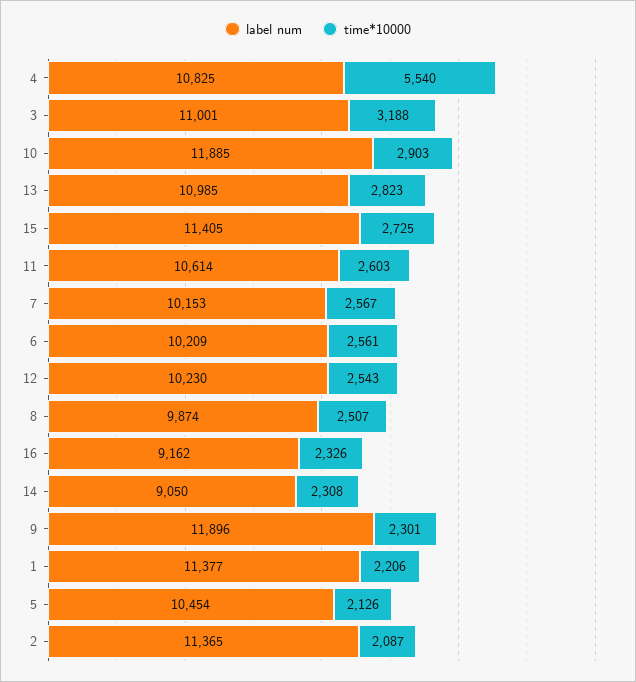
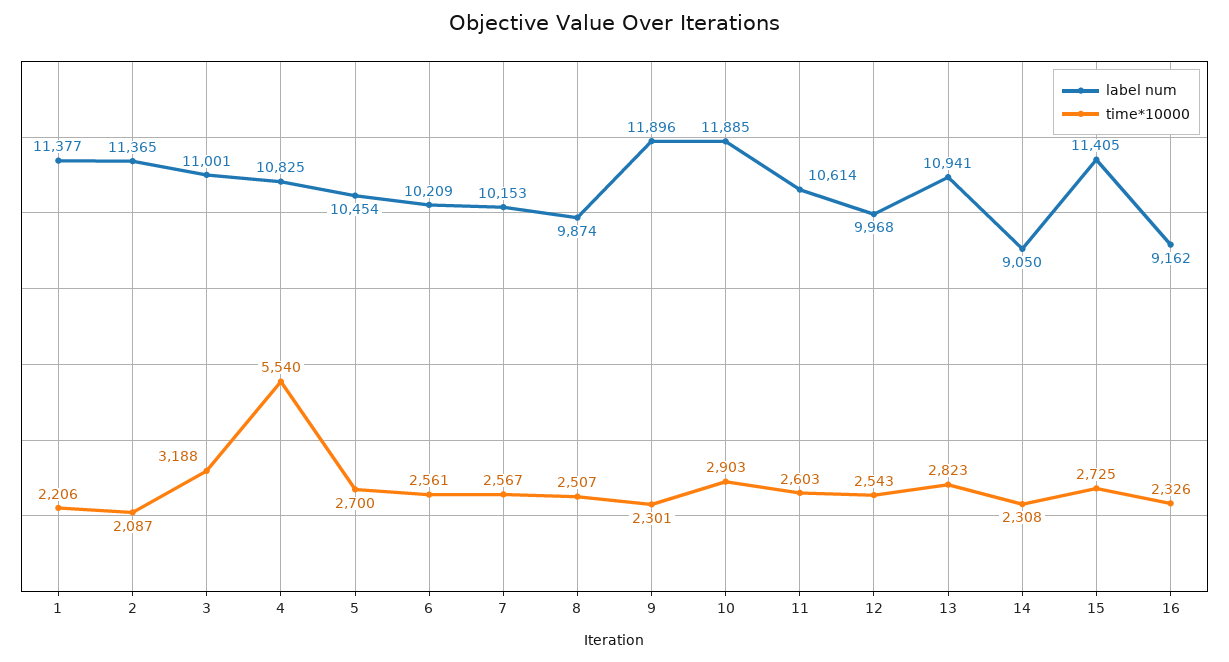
label num, 13: 10985 -> 10941
label num, 12: 10230 -> 9968
time*10000, 5: 2126 -> 2700

